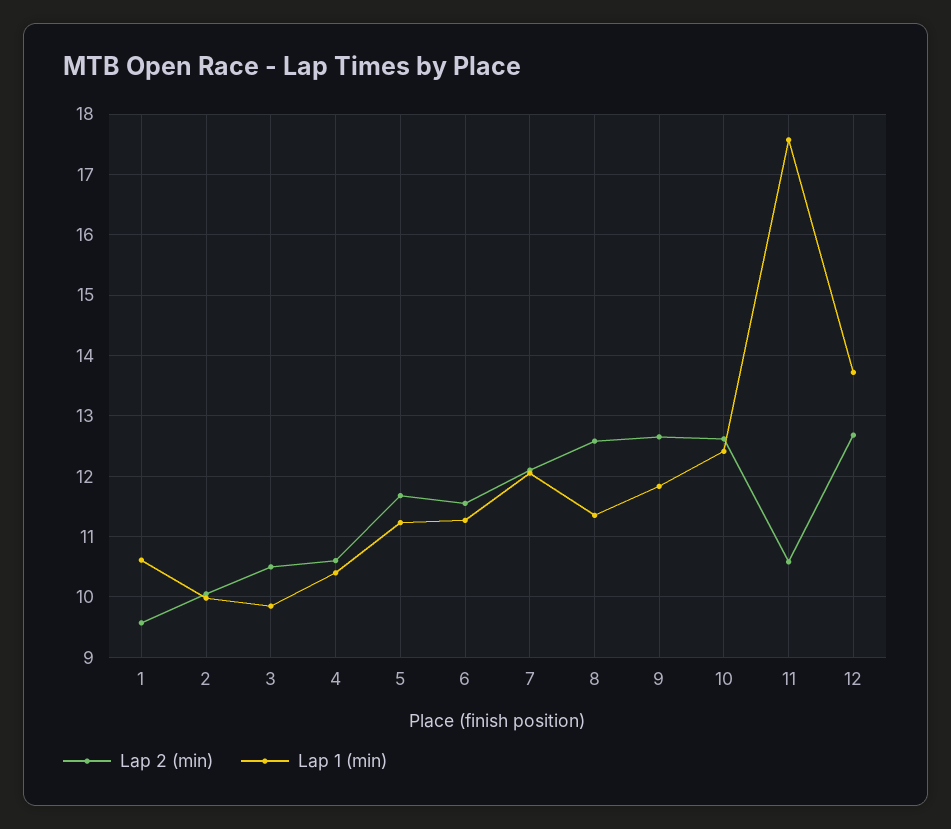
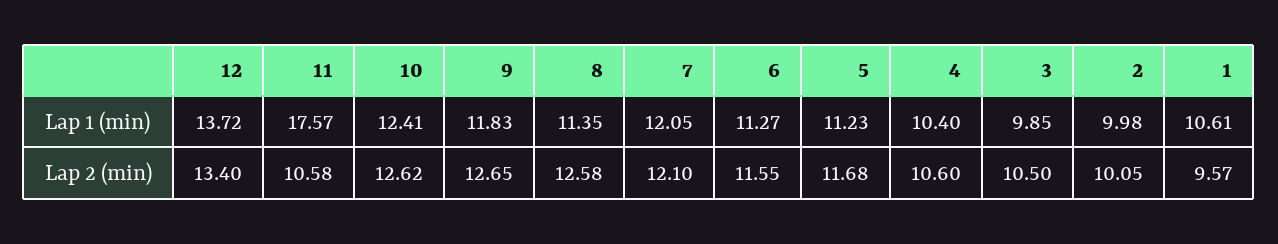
Lap 2 (min), 12: 12.7 -> 13.4

